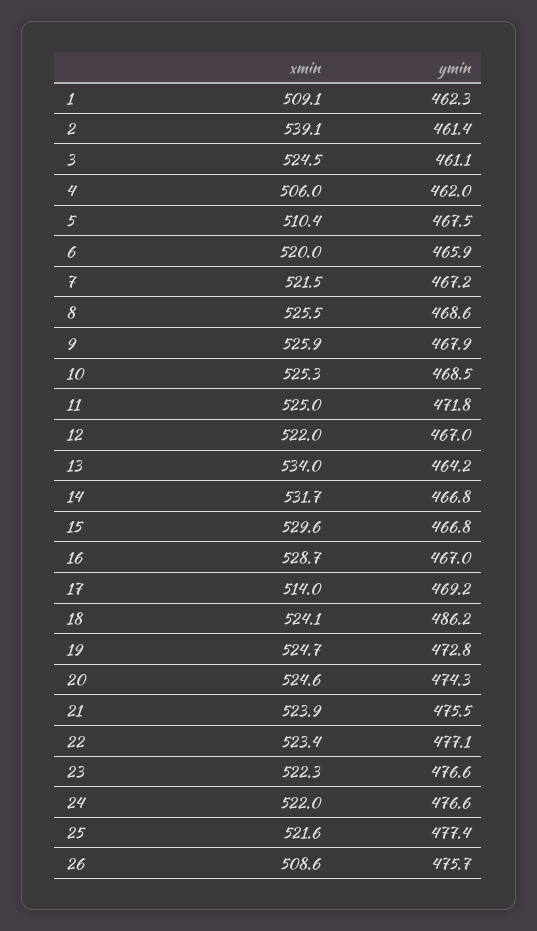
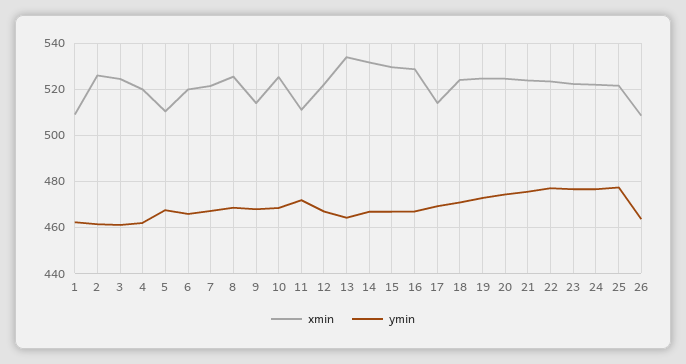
xmin, 2: 539.1 -> 525
xmin, 4: 506 -> 520
xmin, 9: 525.9 -> 515
xmin, 11: 525 -> 510
ymin, 18: 486.2 -> 470
ymin, 26: 475.7 -> 465

